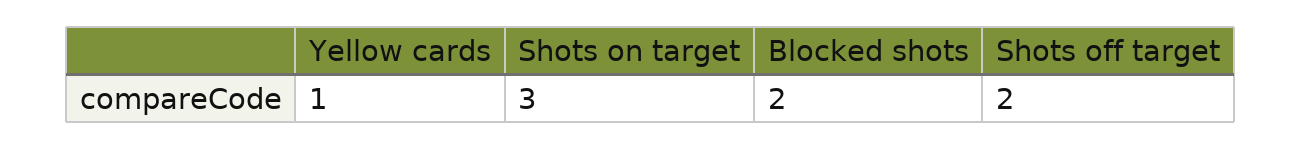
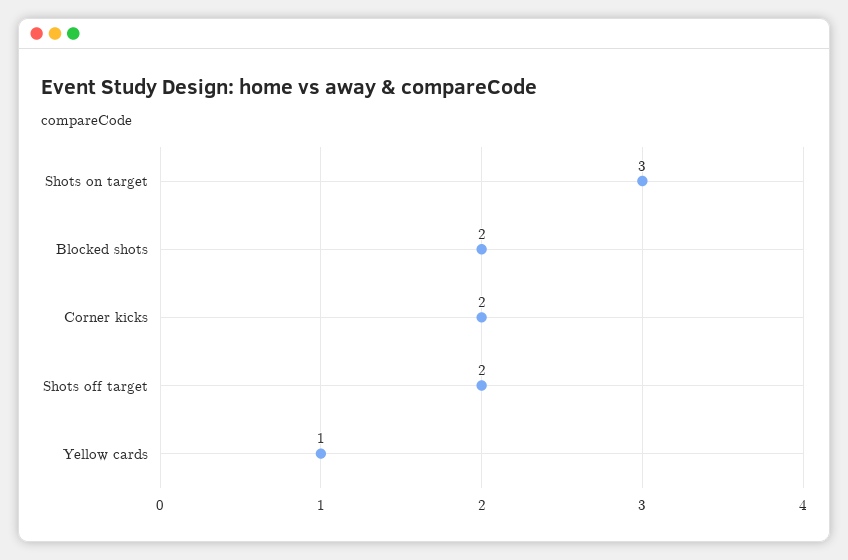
Corner kicks: none -> 2

